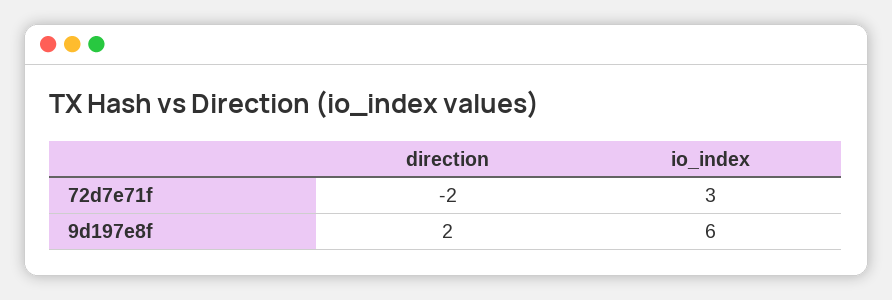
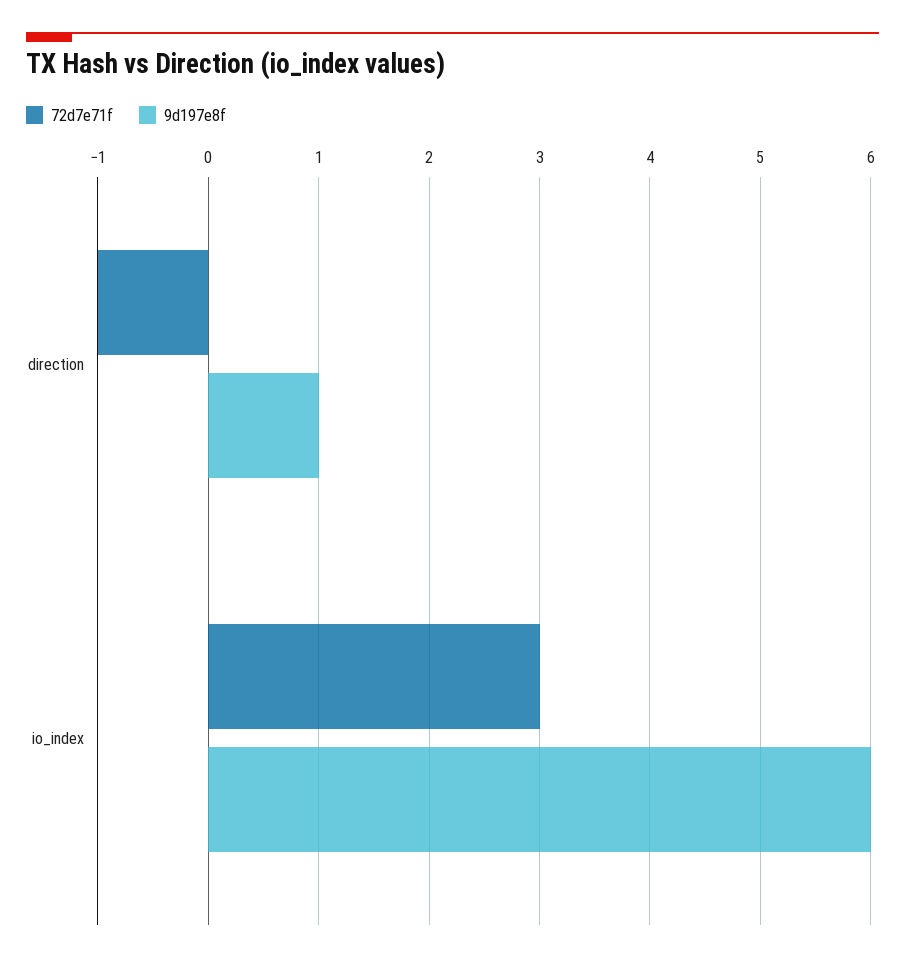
72d7e71f, direction: -2 -> -1
9d197e8f, direction: 2 -> 1

